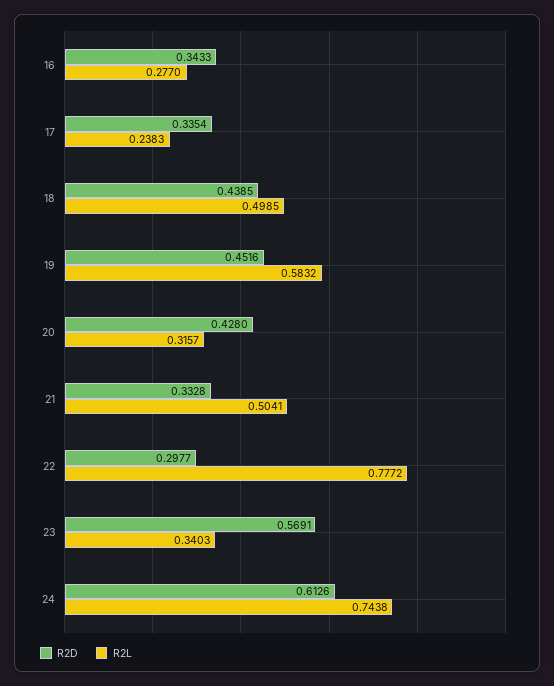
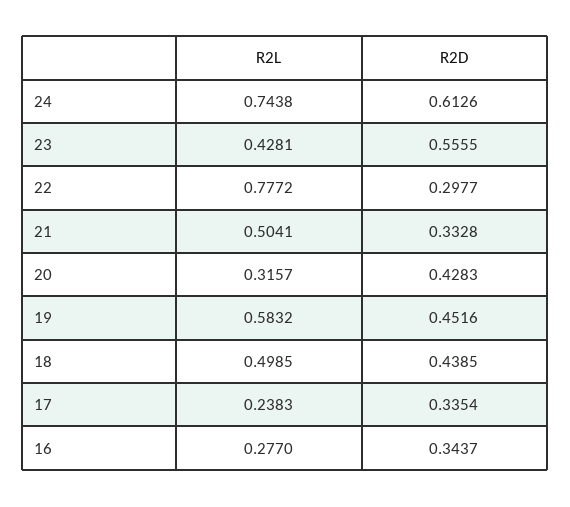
R2D, 16: 0.3433 -> 0.3437
R2D, 20: 0.428 -> 0.4283
R2D, 23: 0.5691 -> 0.5555
R2L, 23: 0.3403 -> 0.4281

